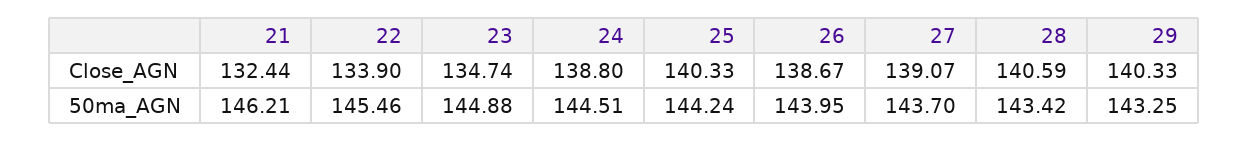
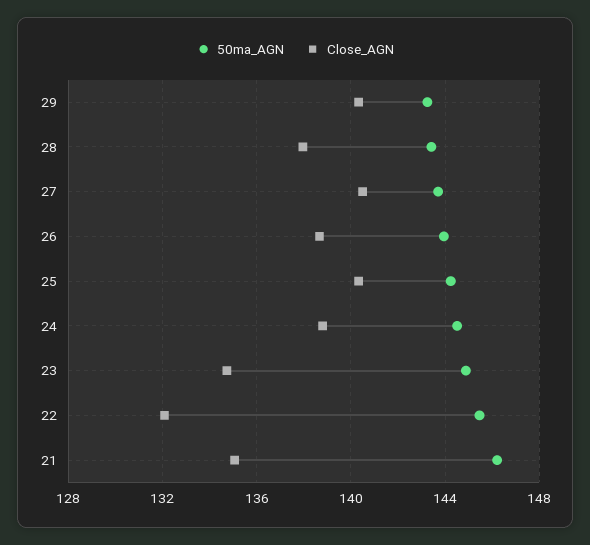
Close_AGN, 21: 132.44 -> 135
Close_AGN, 22: 133.9 -> 132
Close_AGN, 27: 139.07 -> 140.5
Close_AGN, 28: 140.59 -> 138

